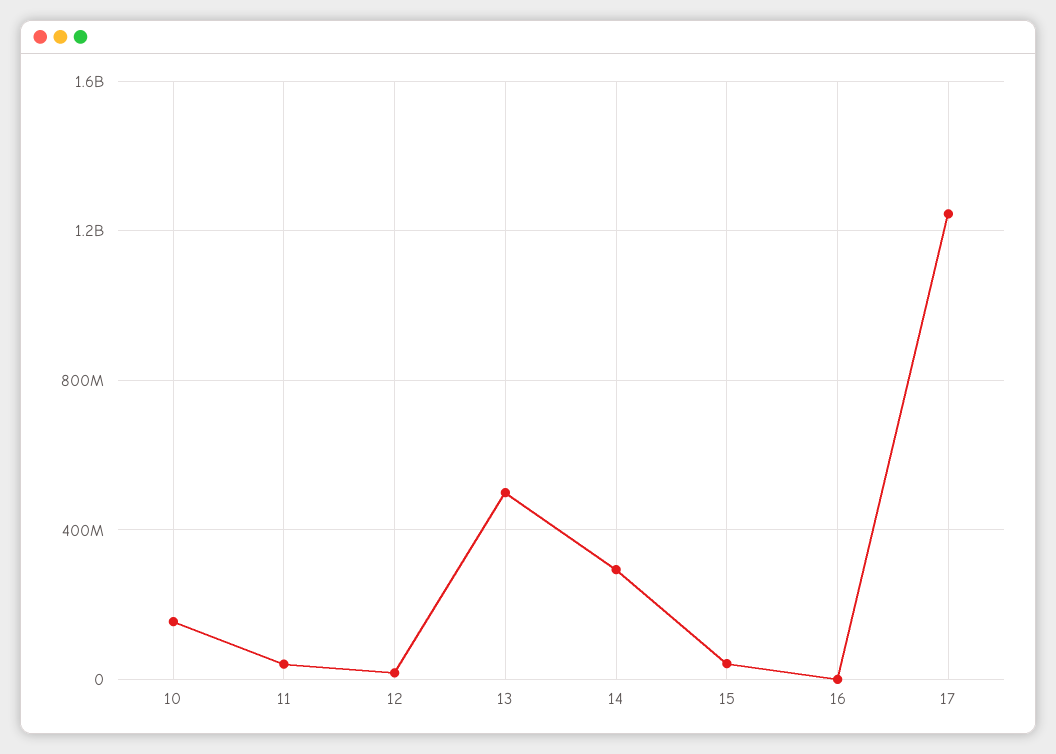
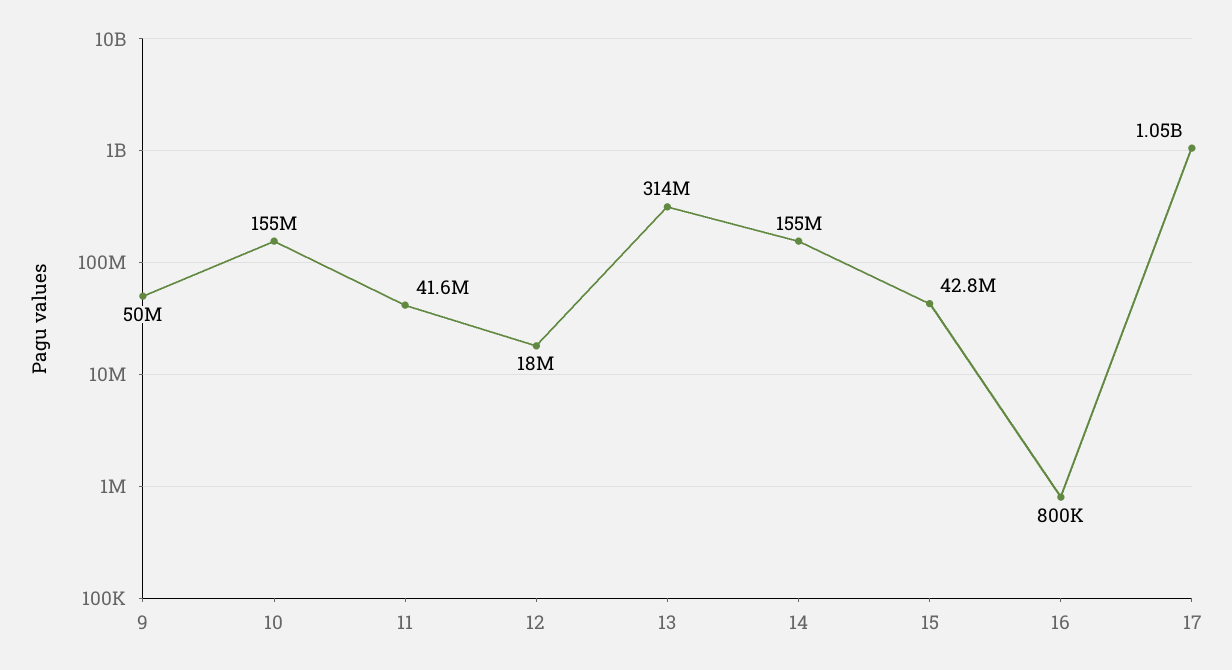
13: 500000000 -> 314000000
14: 300000000 -> 155000000
17: 1250000000 -> 1050000000
9: none -> 50000000

